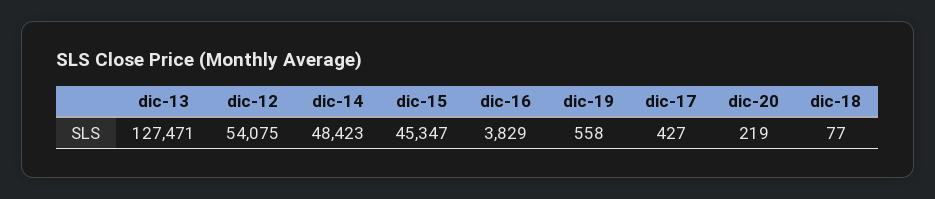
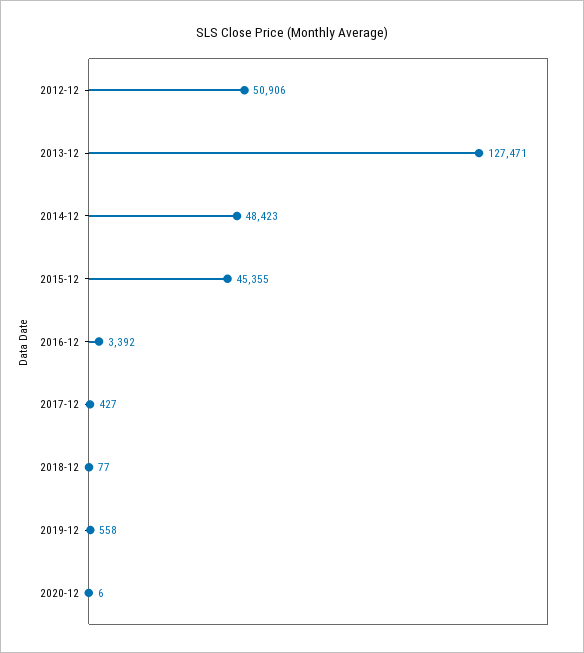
dic-12: 54075 -> 50906
dic-15: 45347 -> 45355
dic-16: 3829 -> 3392
dic-20: 219 -> 6

